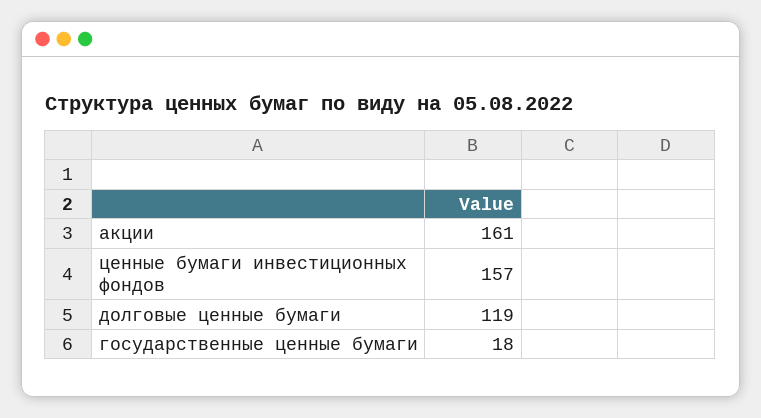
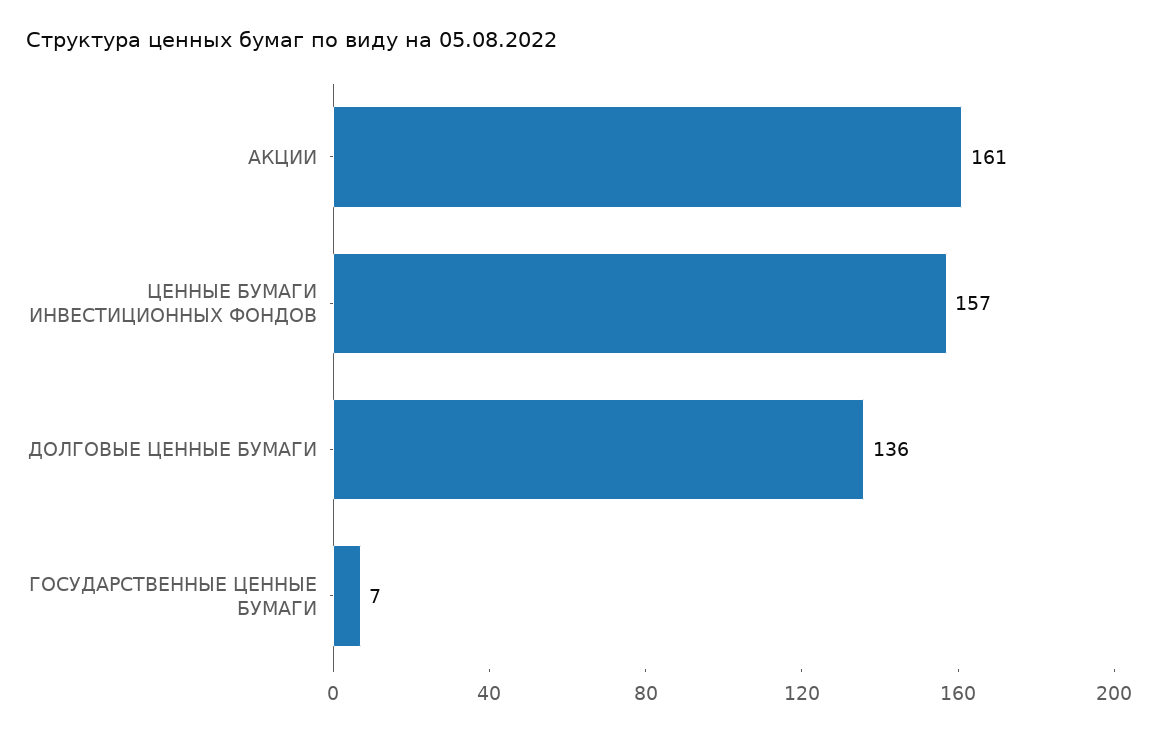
долговые ценные бумаги: 119 -> 136
государственные ценные бумаги: 18 -> 7

